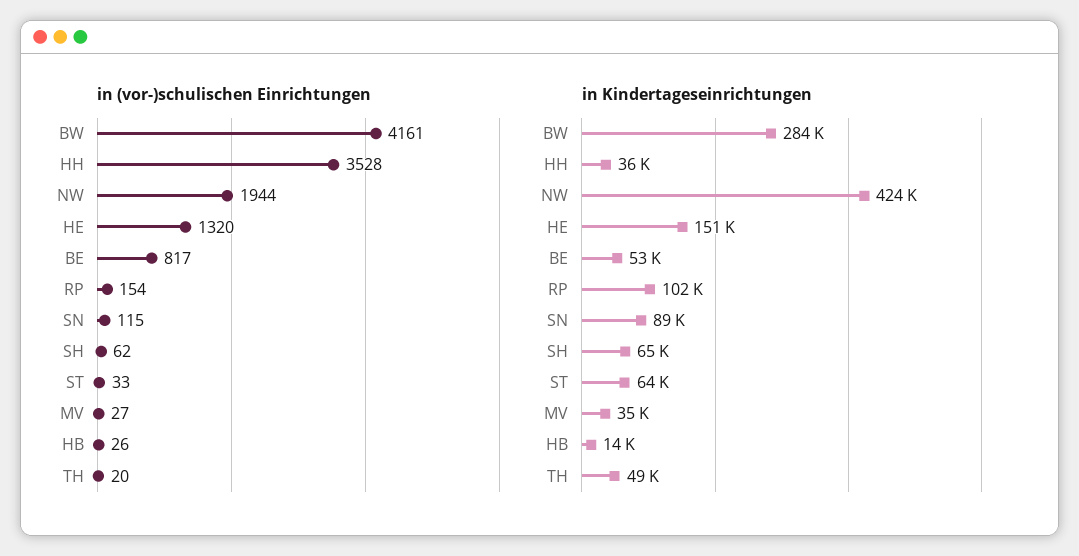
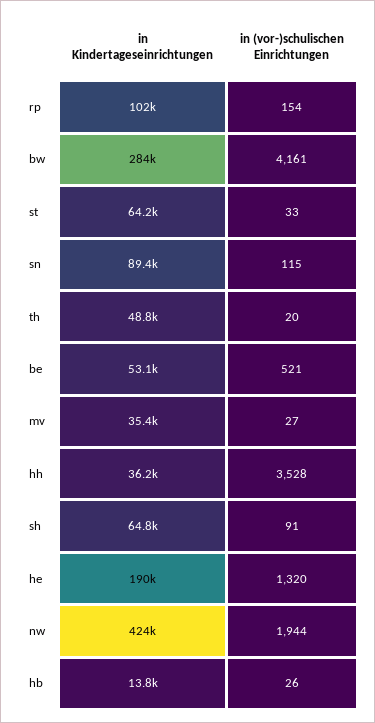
in (vor-)schulischen Einrichtungen, BE: 817 -> 521
in (vor-)schulischen Einrichtungen, SH: 62 -> 91
in Kindertageseinrichtungen, HE: 151000 -> 190000

